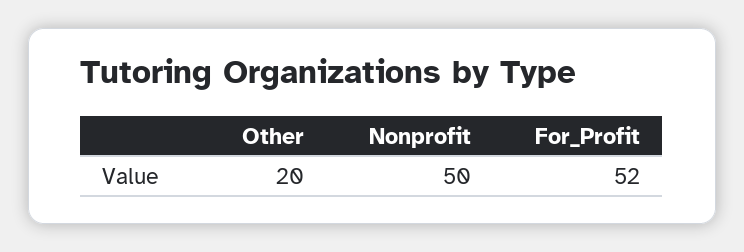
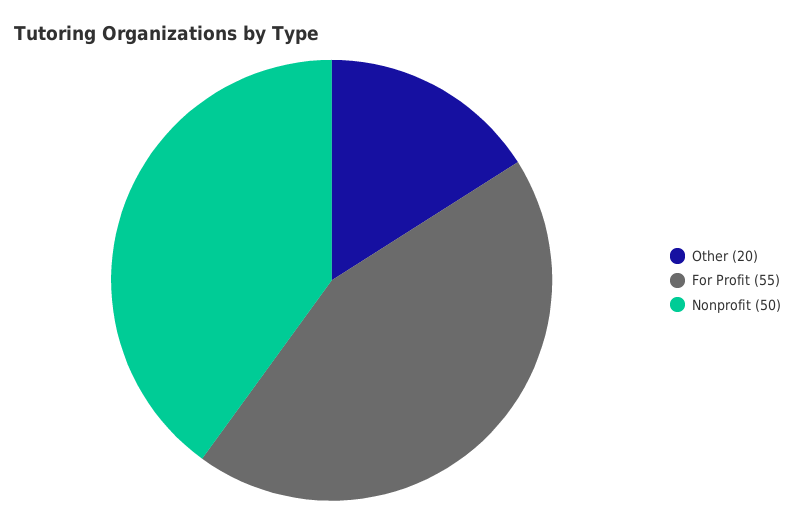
For_Profit: 52 -> 55

